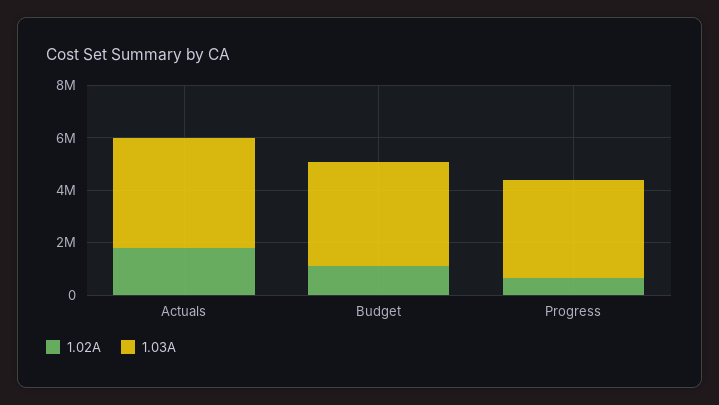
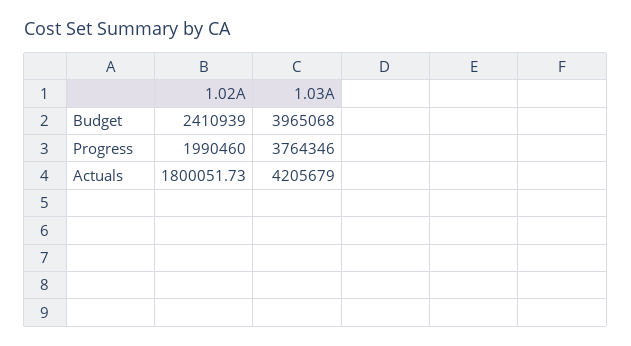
1.02A, Budget: 1000000 -> 2410939
1.02A, Progress: 500000 -> 1990460

